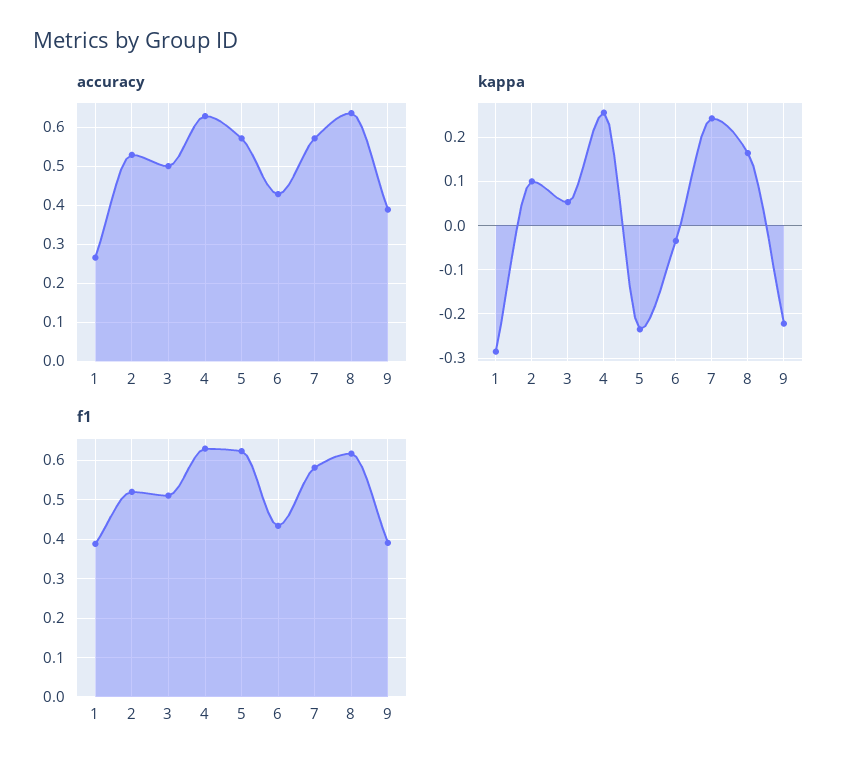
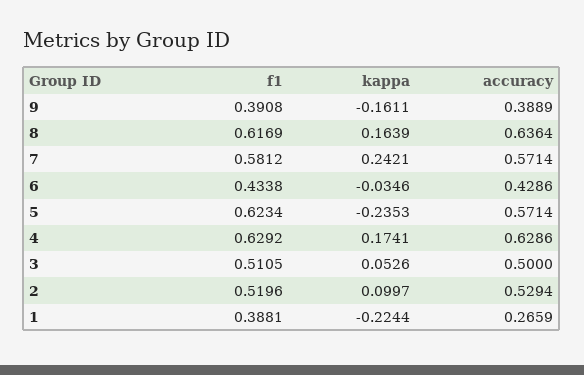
kappa, 1: -0.28 -> -0.2244
kappa, 4: 0.26 -> 0.1741
kappa, 9: -0.22 -> -0.1611

